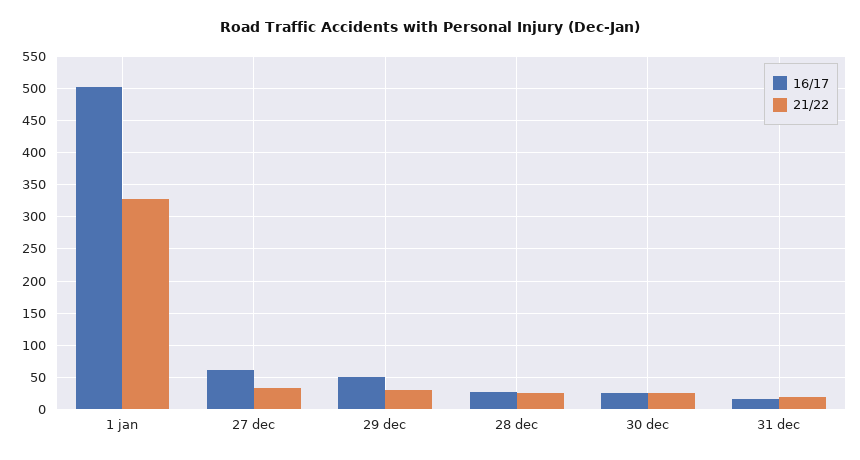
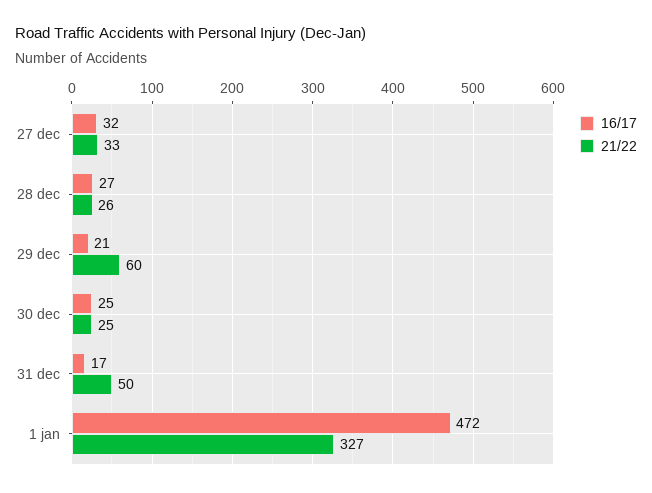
16/17, 1 jan: 500 -> 472
16/17, 27 dec: 60 -> 32
16/17, 29 dec: 50 -> 21
21/22, 29 dec: 30 -> 60
21/22, 31 dec: 20 -> 50

